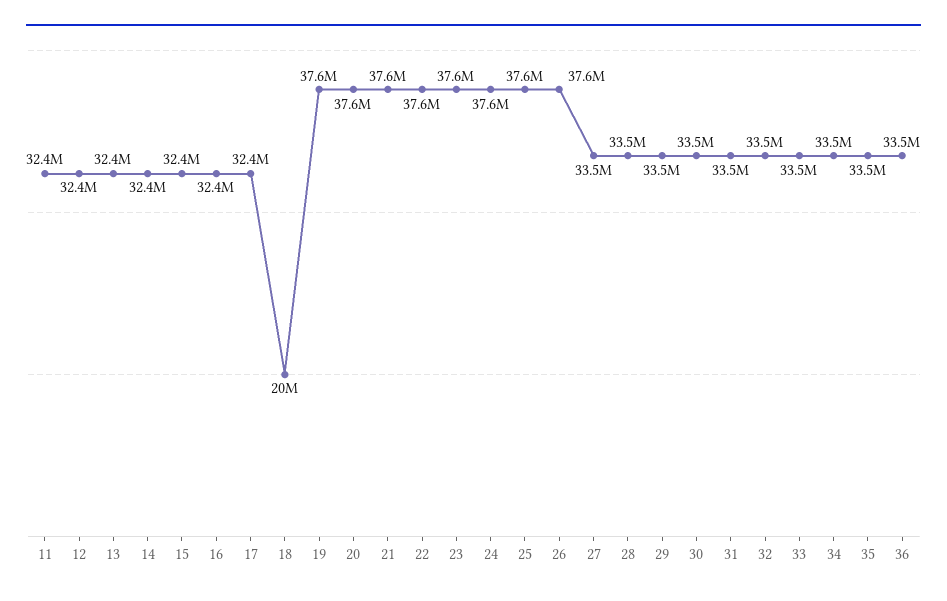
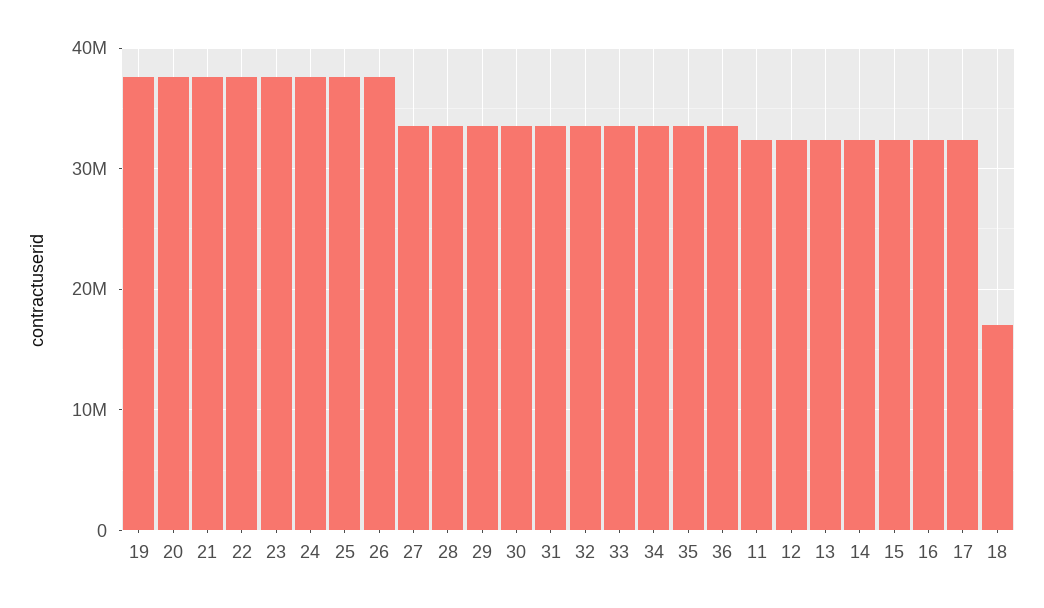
18: 20000000 -> 17000000

